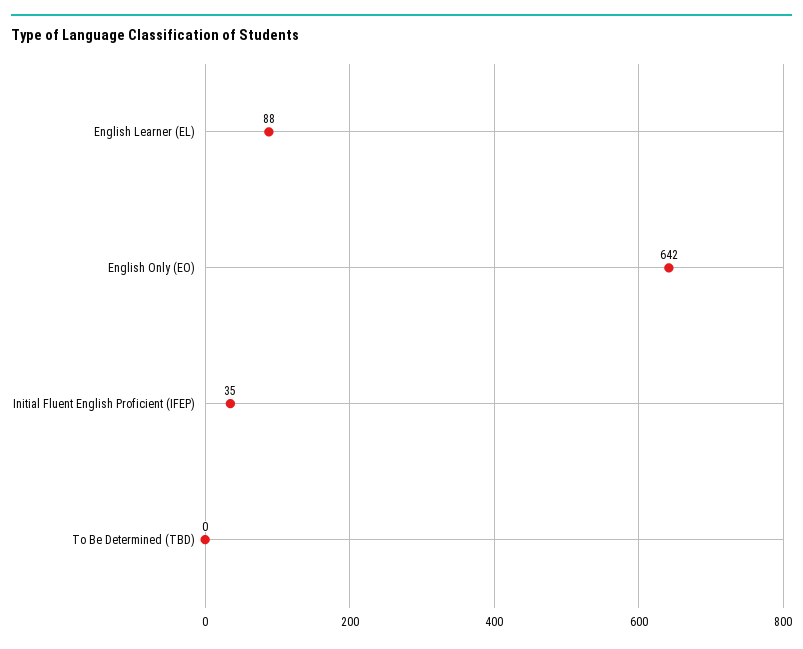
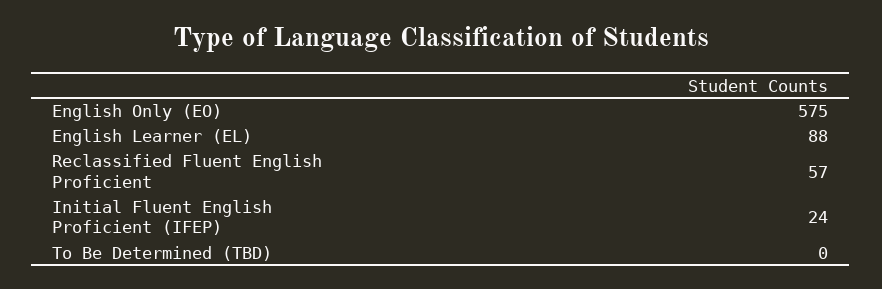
English Only (EO): 642 -> 575
Initial Fluent English Proficient (IFEP): 35 -> 24
Reclassified Fluent English Proficient: none -> 57

